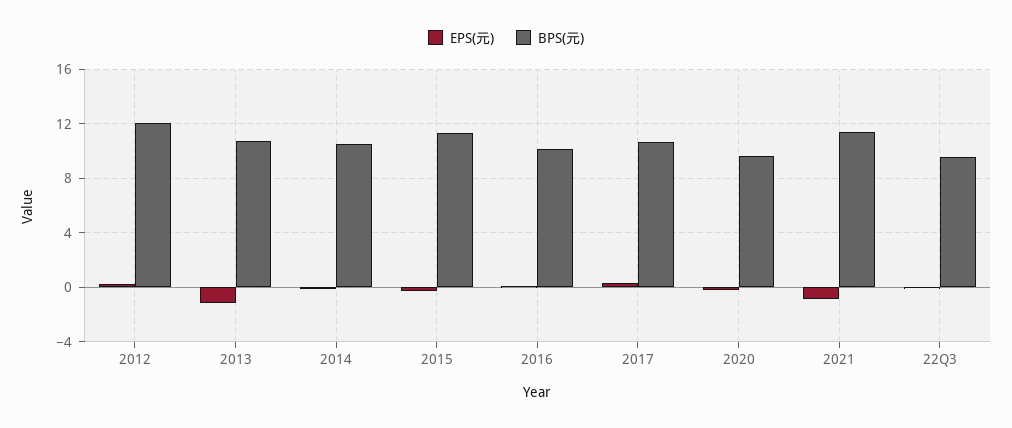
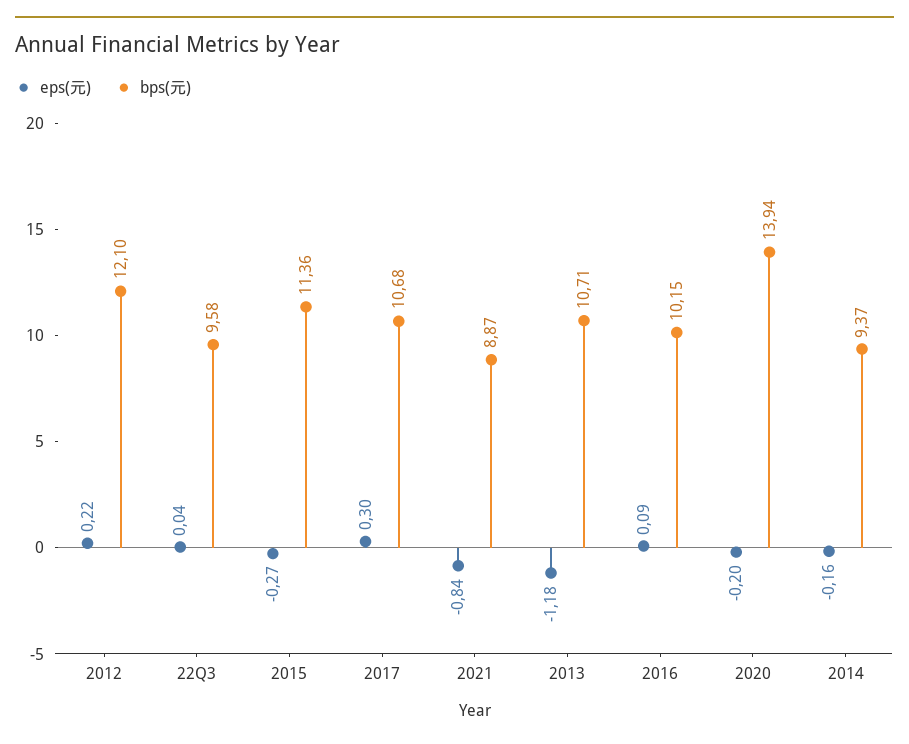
BPS(元), 2014: 10.5 -> 9.37
BPS(元), 2020: 9.5 -> 13.94
BPS(元), 2021: 11.5 -> 8.87

